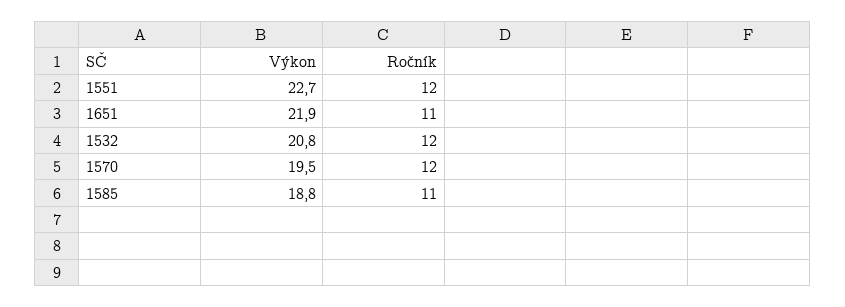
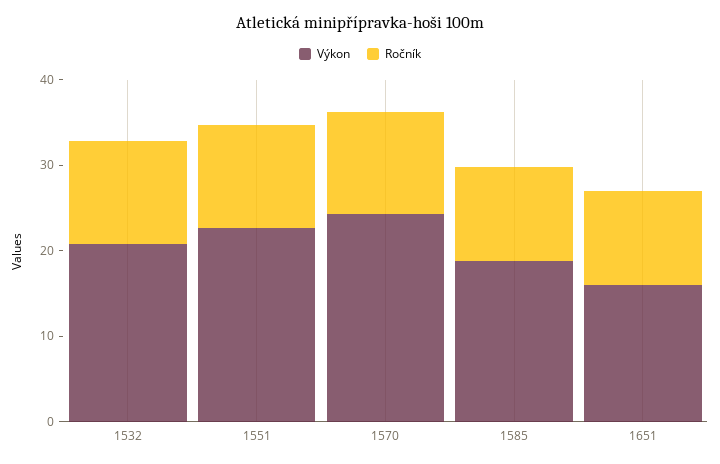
Výkon, 1651: 21.9 -> 16
Výkon, 1570: 19.5 -> 24

